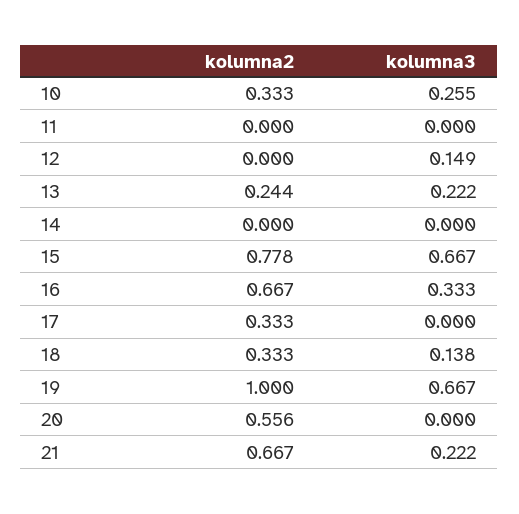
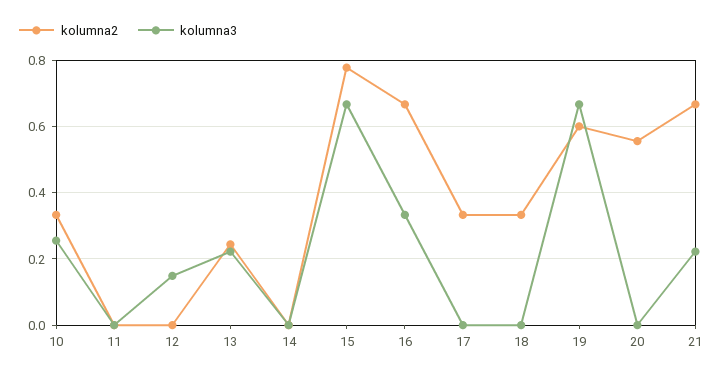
kolumna3, 18: 0.138 -> 0
kolumna2, 19: 1 -> 0.6

